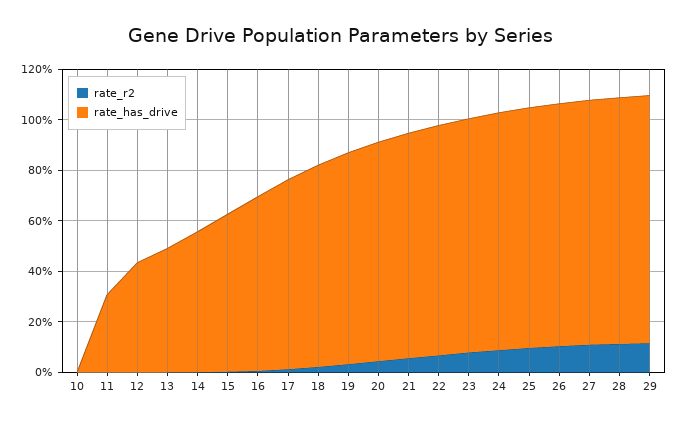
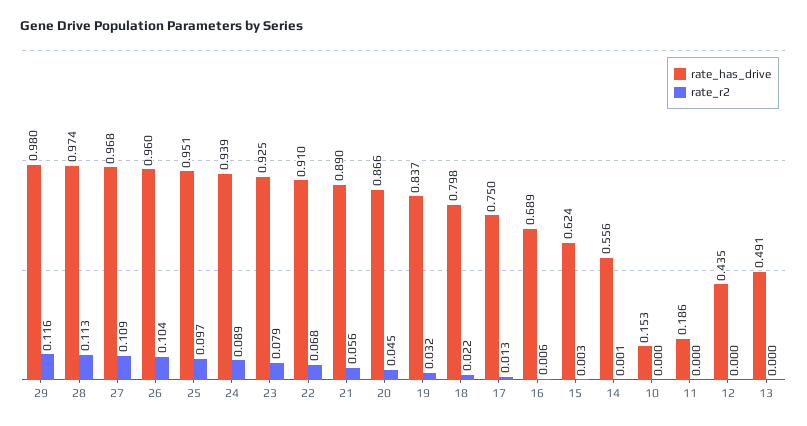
rate_has_drive, 10: 0 -> 0.153
rate_has_drive, 11: 0.3 -> 0.186

